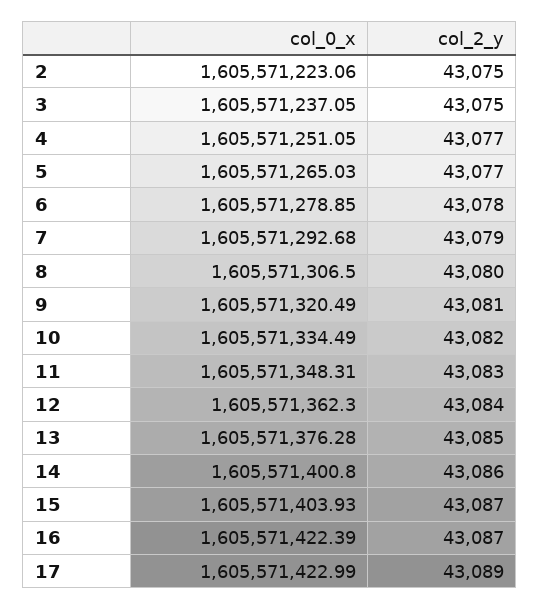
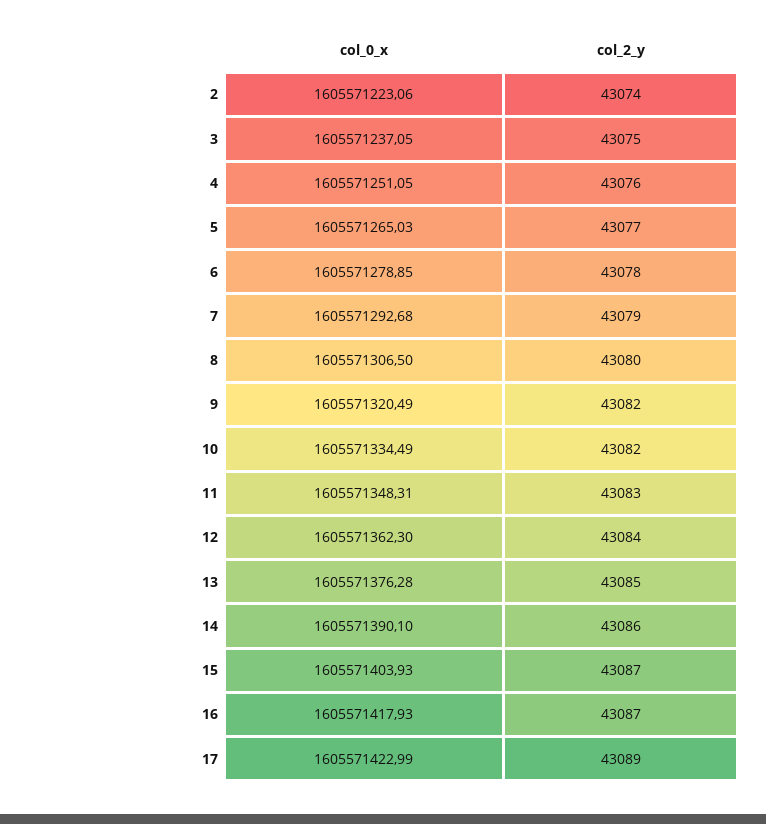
col_2_y, 2: 43075 -> 43074
col_2_y, 4: 43077 -> 43076
col_2_y, 9: 43081 -> 43082
col_0_x, 14: 1605571400.8 -> 1605571390.1
col_0_x, 16: 1605571422.39 -> 1605571417.93

